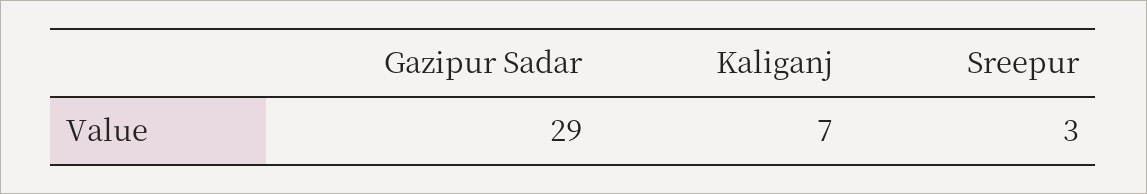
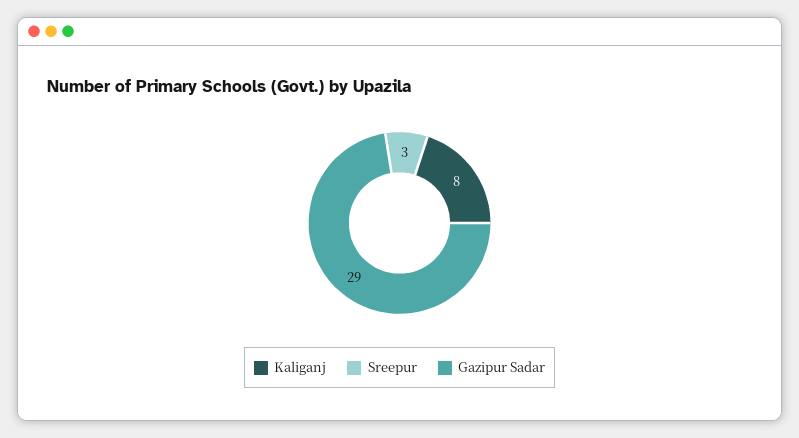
Kaliganj: 7 -> 8

